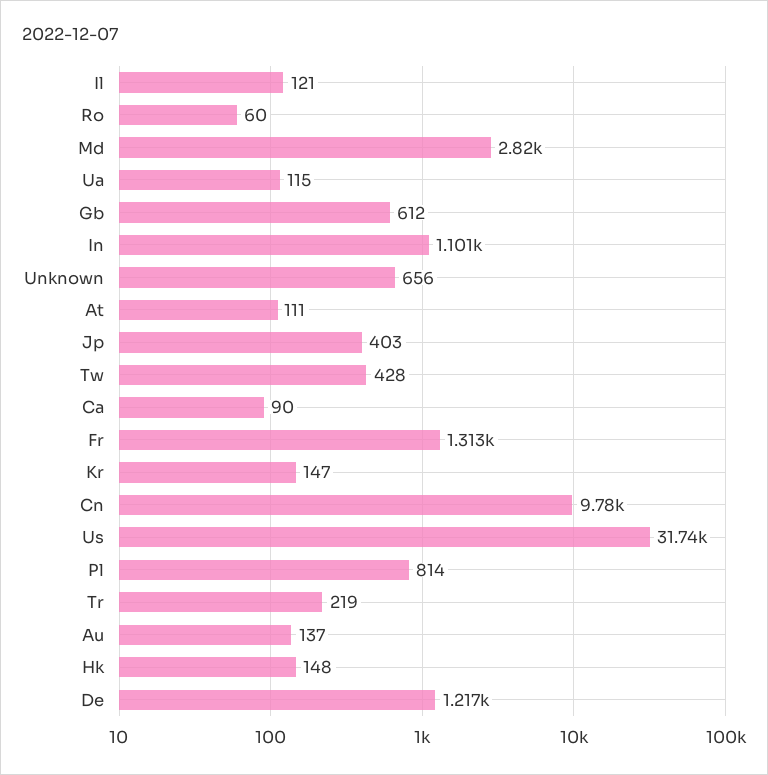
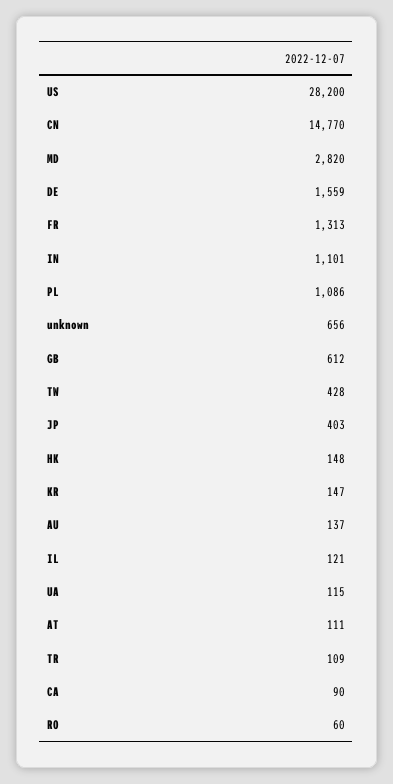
Cn: 9780 -> 14770
Us: 31740 -> 28200
Pl: 814 -> 1086
Tr: 219 -> 109
De: 1217 -> 1559

